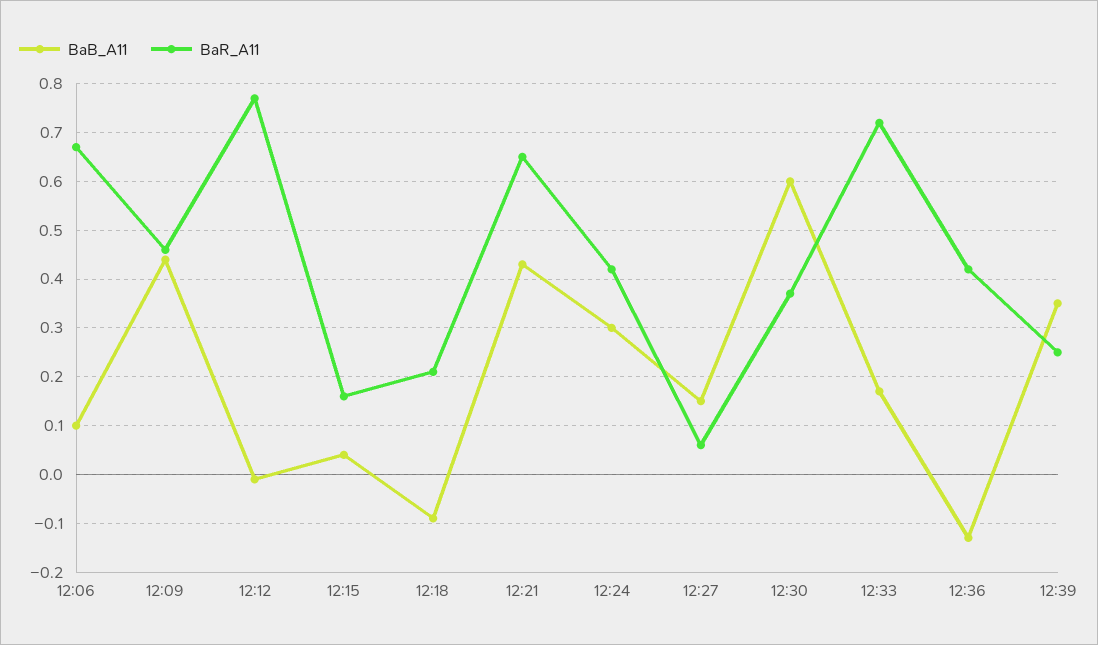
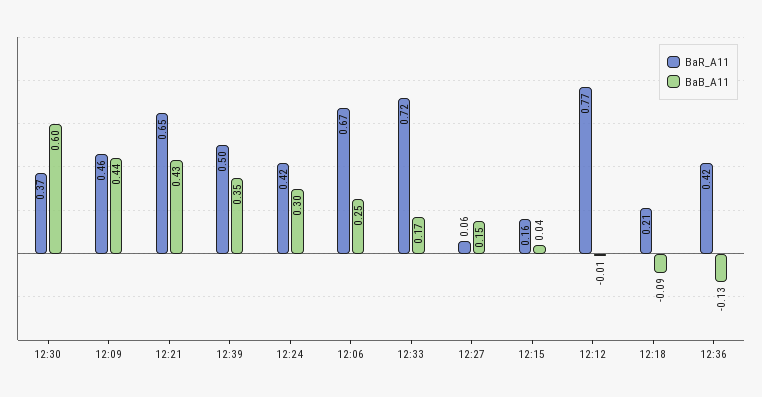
BaB_A11, 12:06: 0.1 -> 0.25
BaR_A11, 12:39: 0.25 -> 0.5

